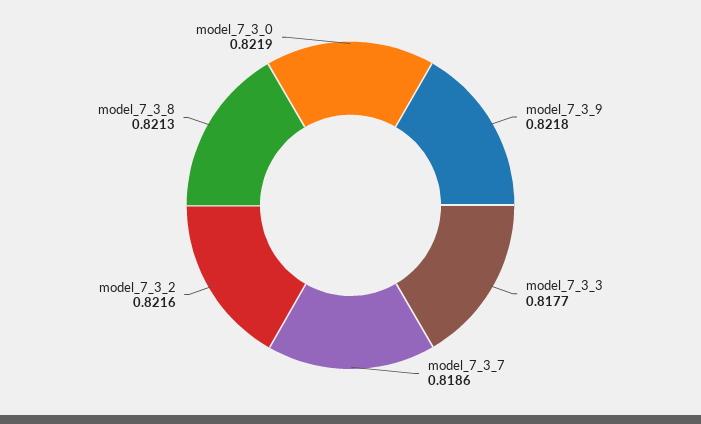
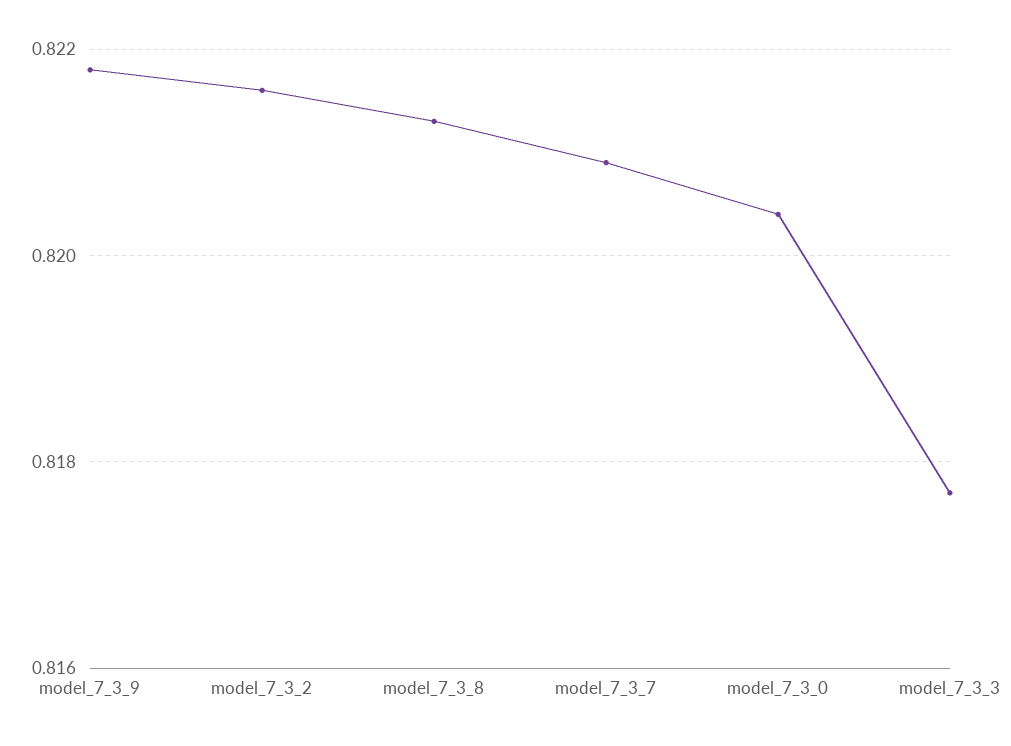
model_7_3_7: 0.8186 -> 0.821
model_7_3_0: 0.8219 -> 0.8205

